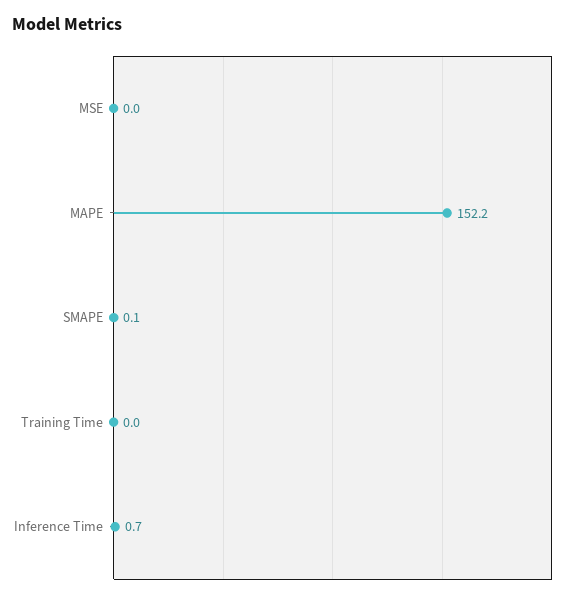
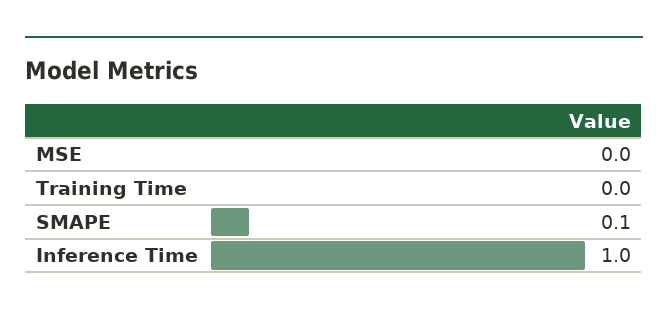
MAPE: 152.2 -> none
Inference Time: 0.7 -> 1

